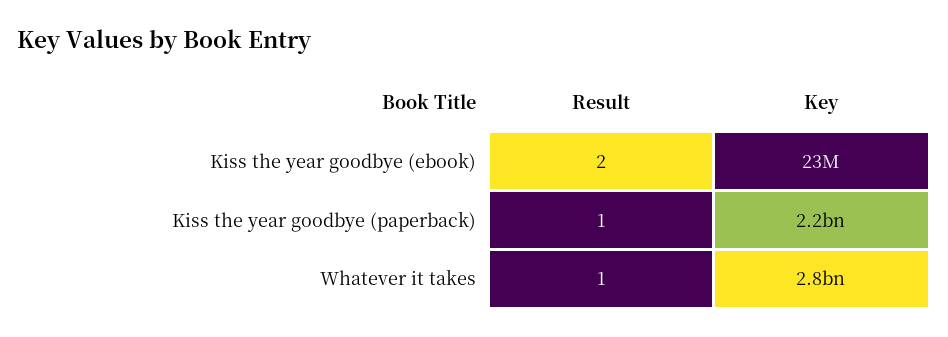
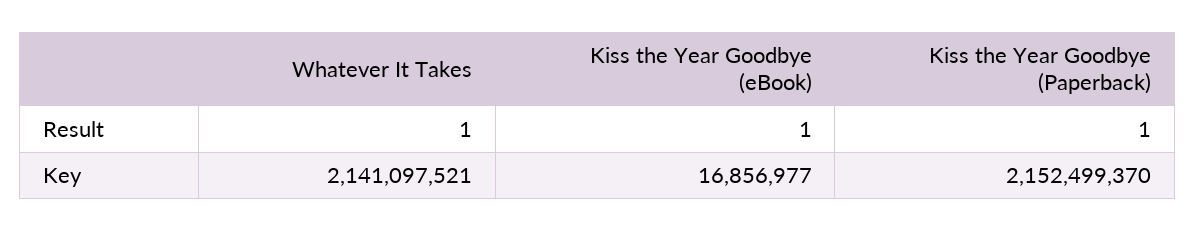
Result, Kiss the year goodbye (ebook): 2 -> 1
Key, Kiss the year goodbye (ebook): 23000000 -> 16856977
Key, Whatever it takes: 2800000000 -> 2141097521

